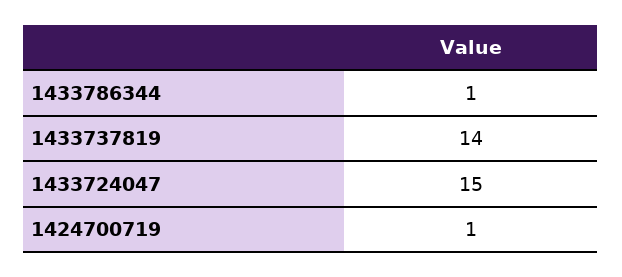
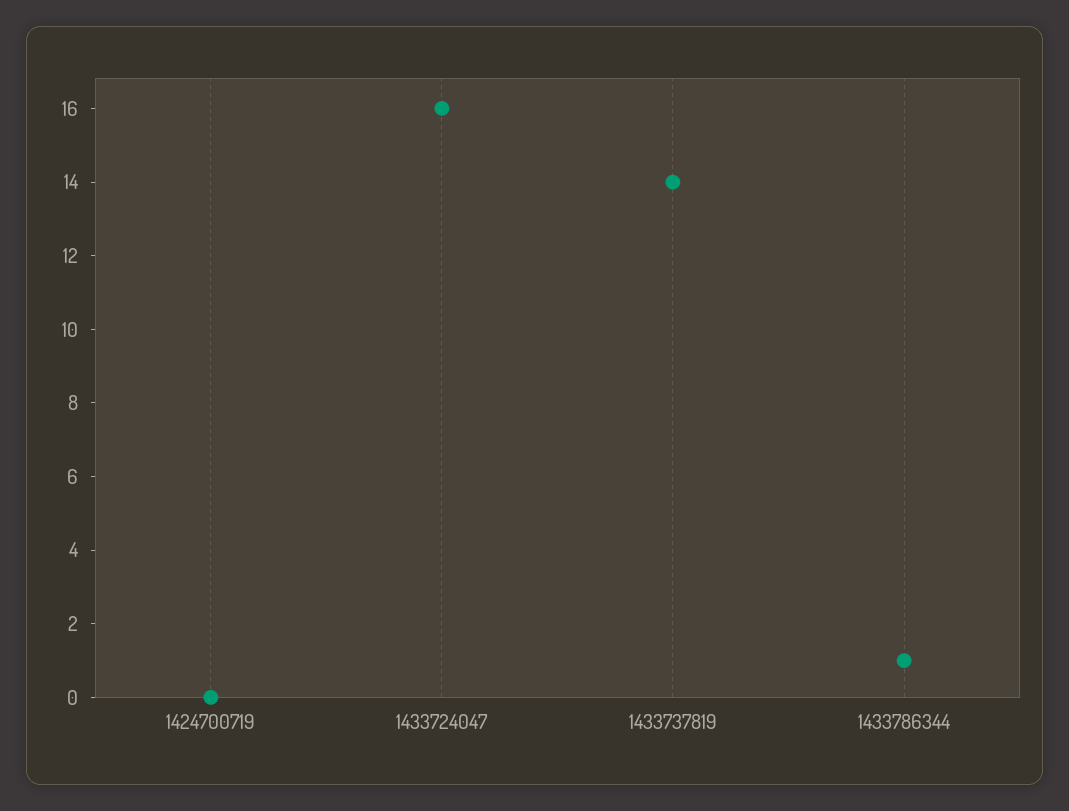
1433724047: 15 -> 16
1424700719: 1 -> 0

